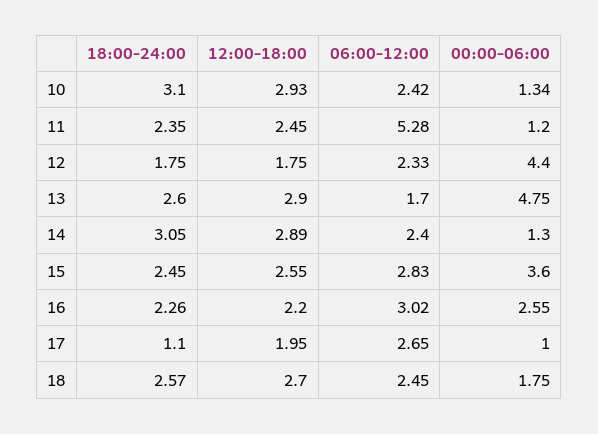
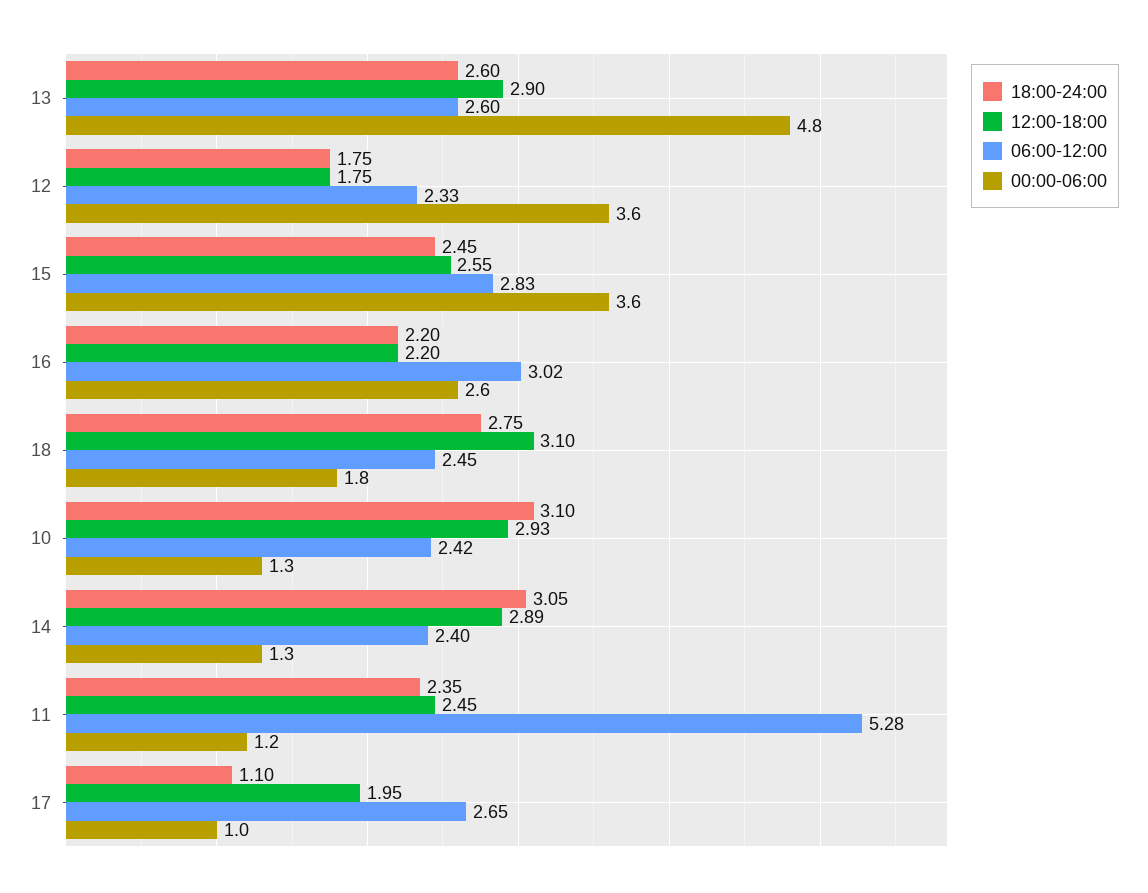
00:00-06:00, 12: 4.4 -> 3.6
06:00-12:00, 13: 1.7 -> 2.6
18:00-24:00, 16: 2.26 -> 2.2
18:00-24:00, 18: 2.57 -> 2.75
12:00-18:00, 18: 2.7 -> 3.1

